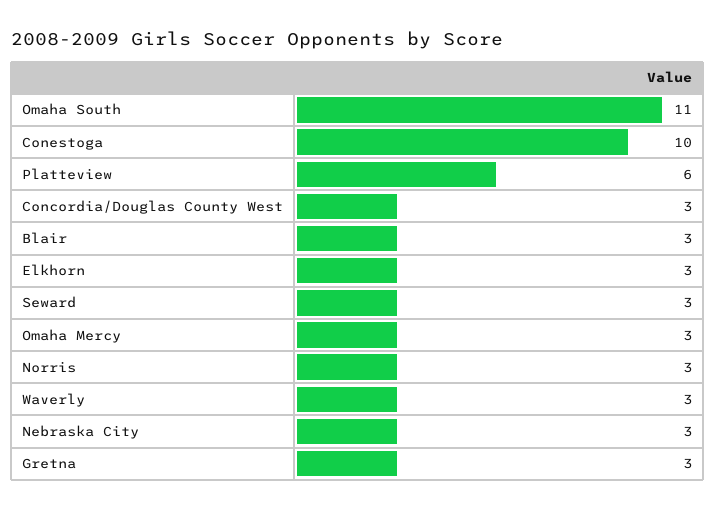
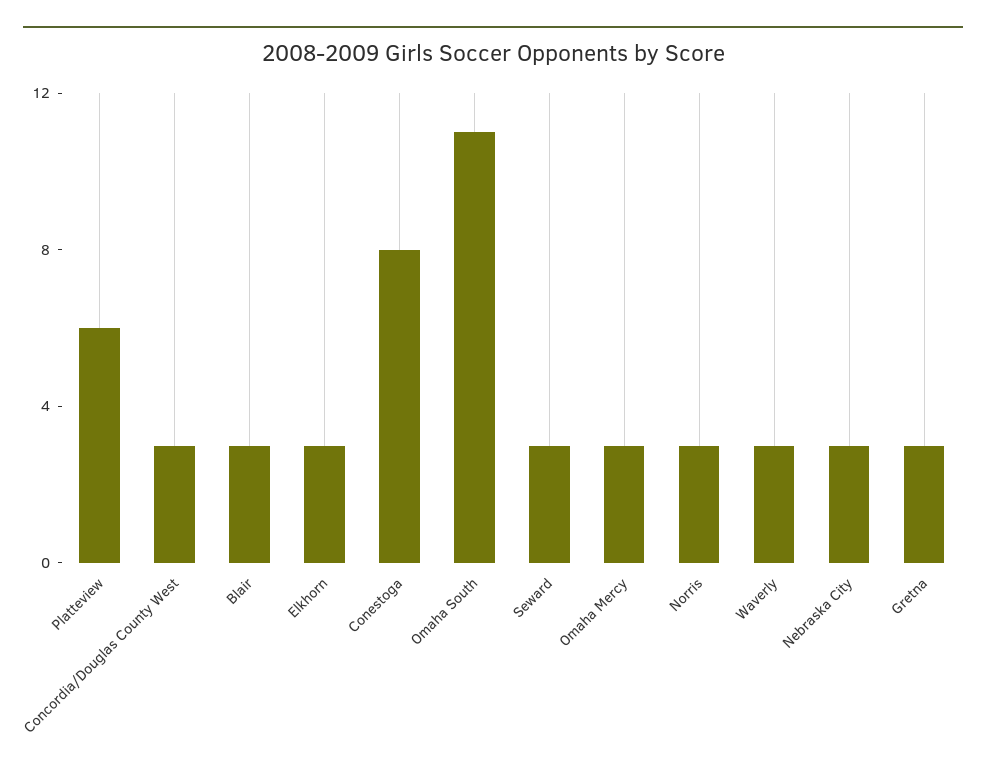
Conestoga: 10 -> 8

